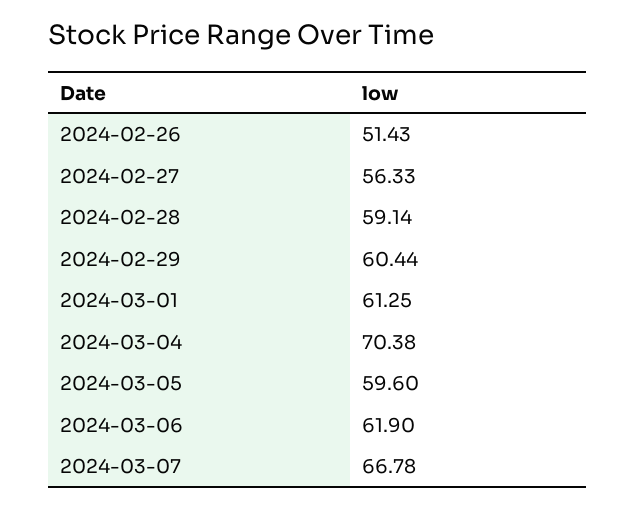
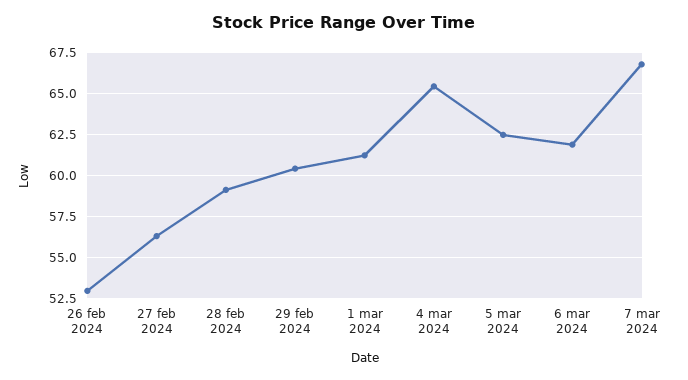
2024-02-26: 51.43 -> 53
2024-03-04: 70.38 -> 65.5
2024-03-05: 59.6 -> 62.5

